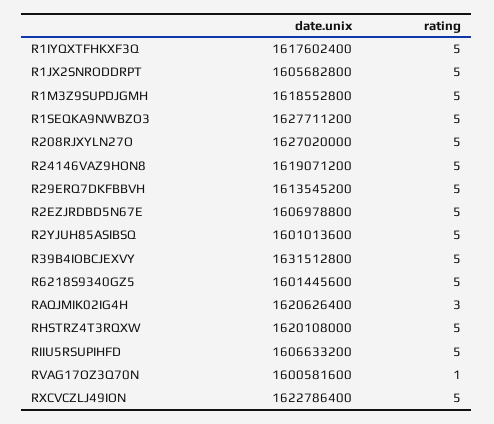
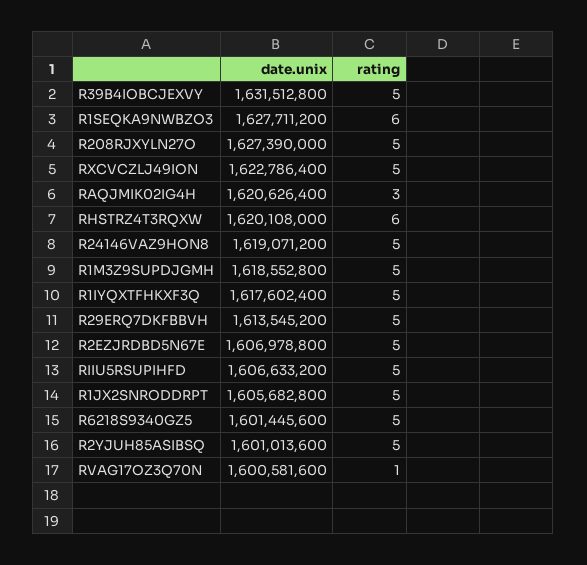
rating, R1SEQKA9NWBZO3: 5 -> 6
date.unix, R208RJXYLN27O: 1627020000 -> 1627390000
rating, RHSTRZ4T3RQXW: 5 -> 6

